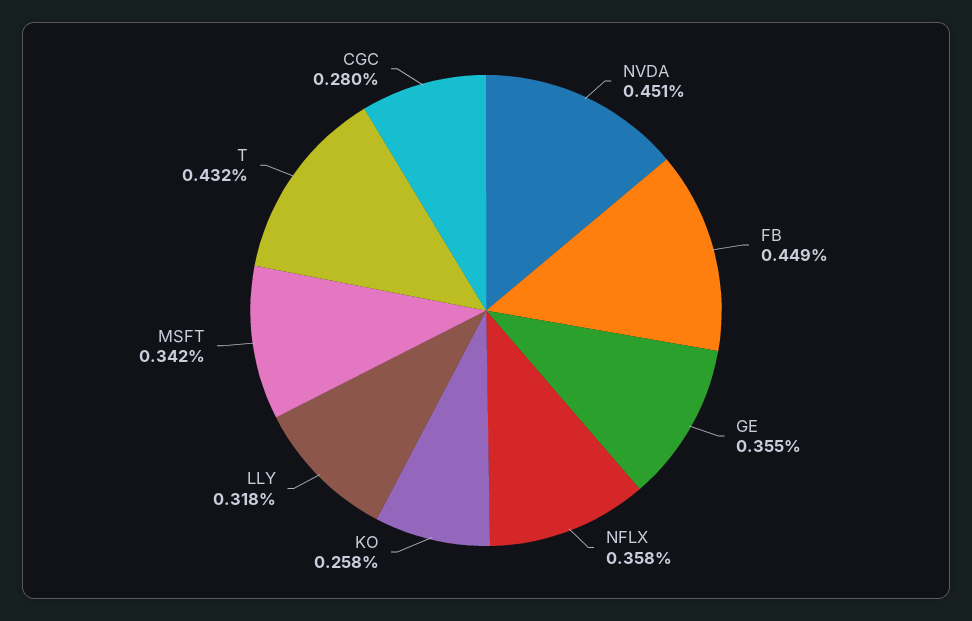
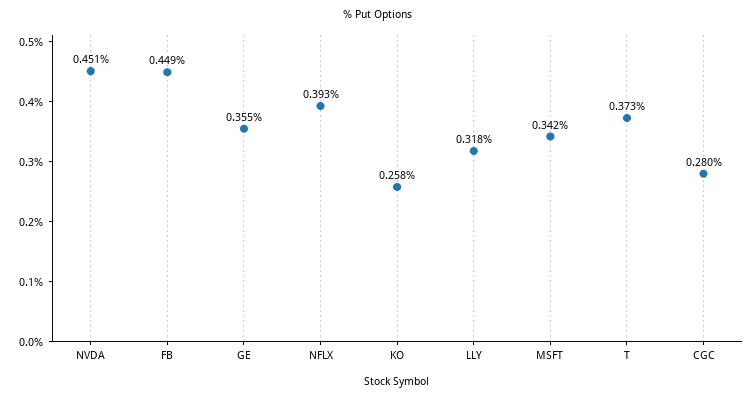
NFLX: 0.358 -> 0.393
T: 0.432 -> 0.373

